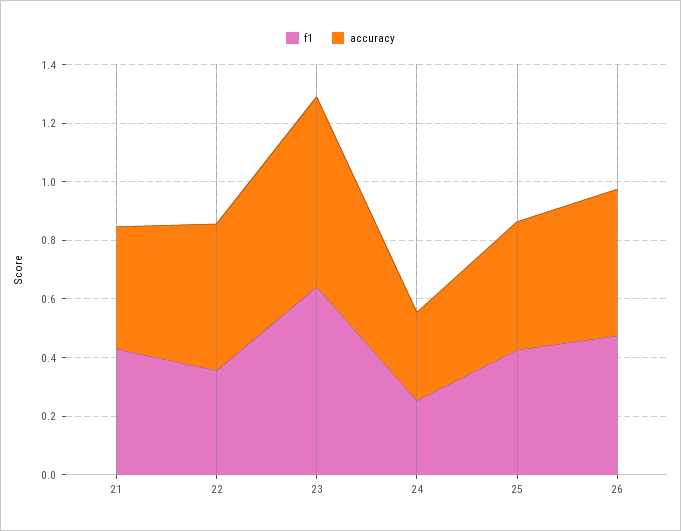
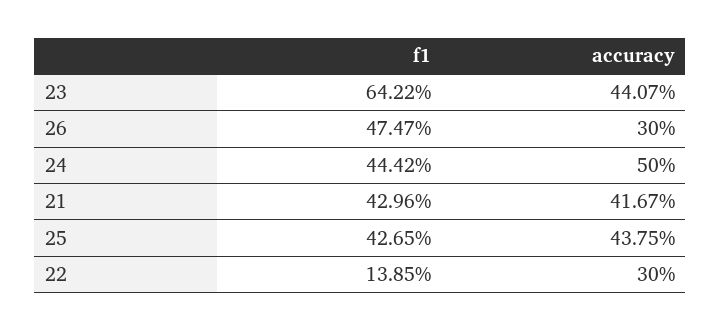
f1, 22: 0.35 -> 0.1385
accuracy, 22: 0.5 -> 0.3
accuracy, 23: 0.65 -> 0.4407
f1, 24: 0.25 -> 0.4442
accuracy, 24: 0.3 -> 0.5
accuracy, 26: 0.5 -> 0.3

